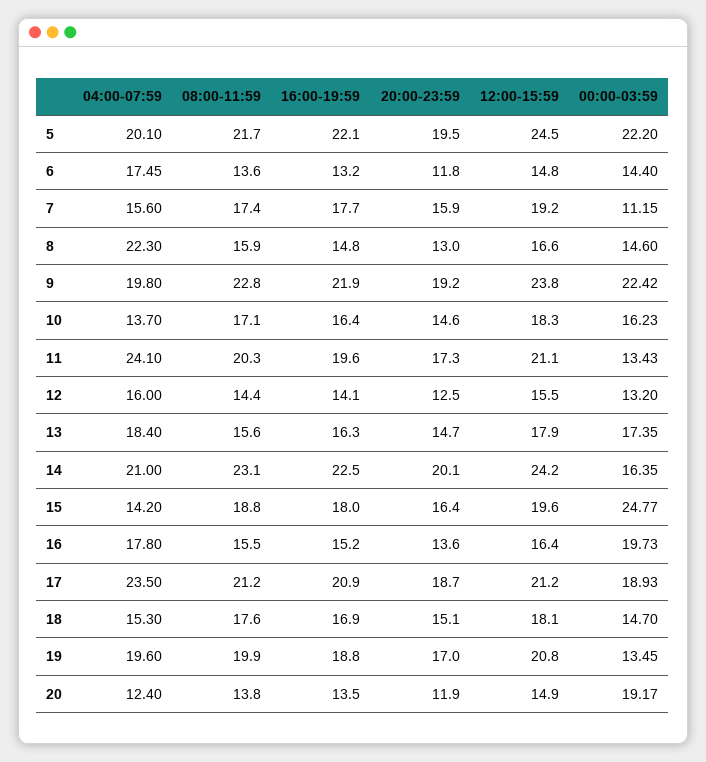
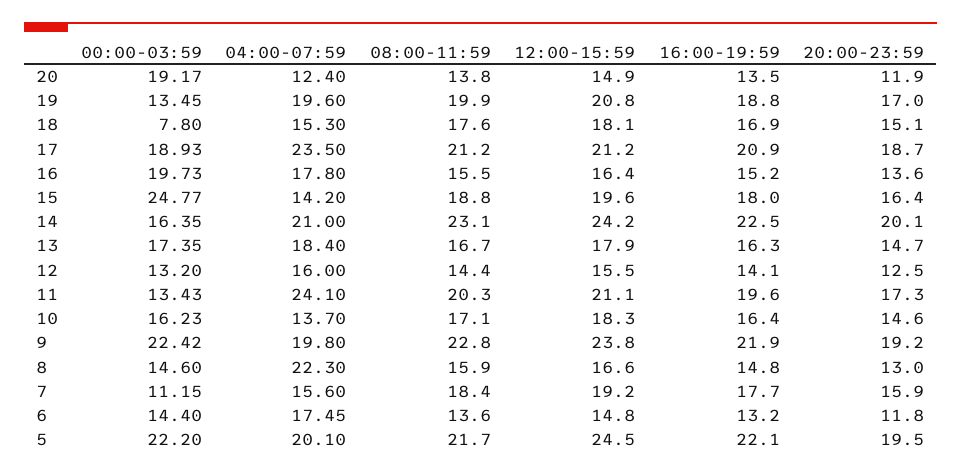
08:00-11:59, 7: 17.4 -> 18.4
08:00-11:59, 13: 15.6 -> 16.7
00:00-03:59, 18: 14.7 -> 7.8

